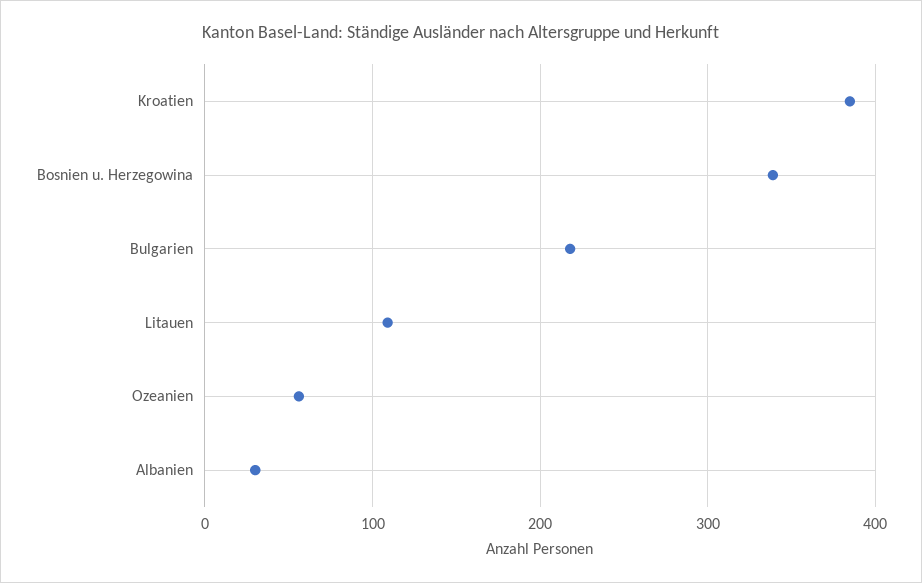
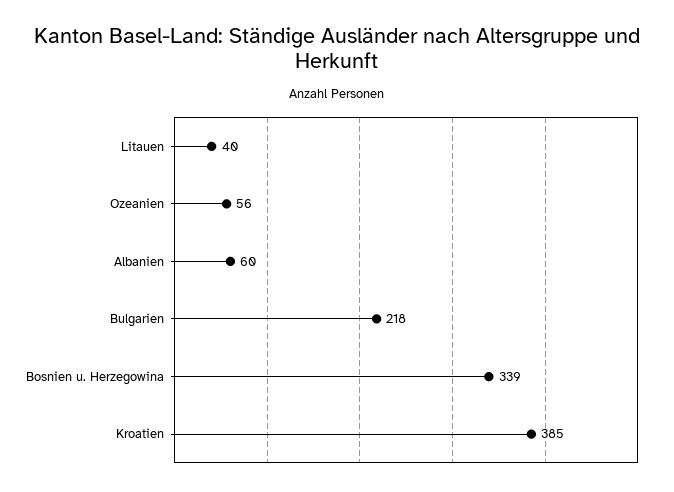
Litauen: 110 -> 40
Albanien: 30 -> 60

